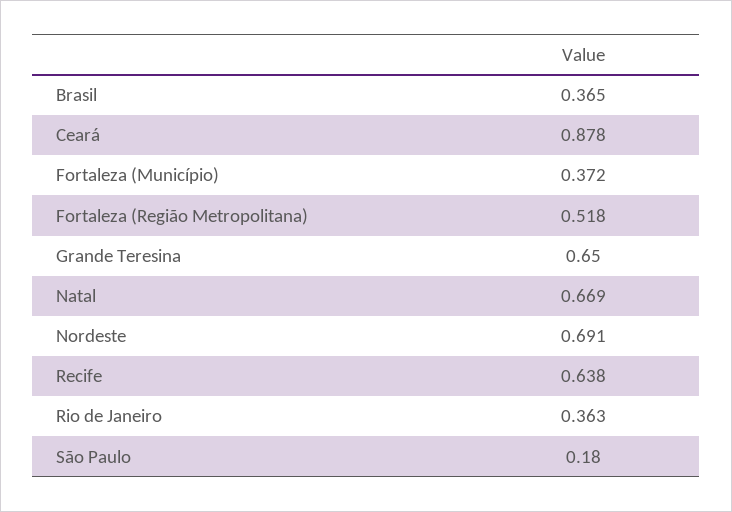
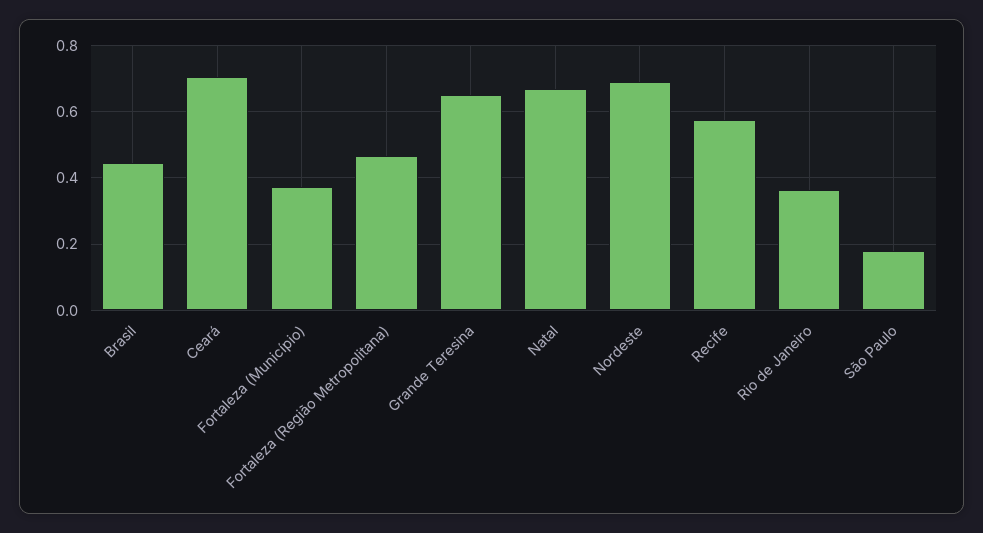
Brasil: 0.365 -> 0.44
Ceará: 0.878 -> 0.7
Fortaleza (Região Metropolitana): 0.518 -> 0.46
Recife: 0.638 -> 0.58

